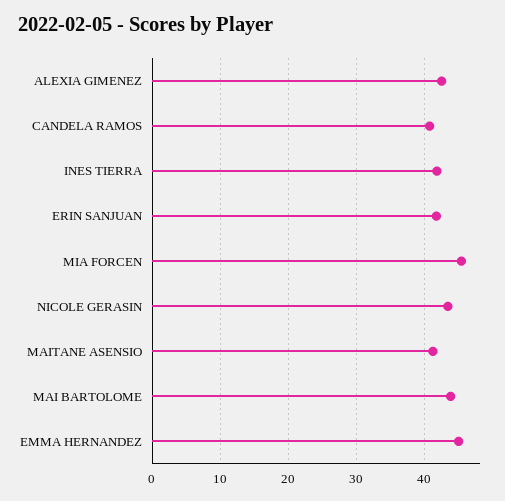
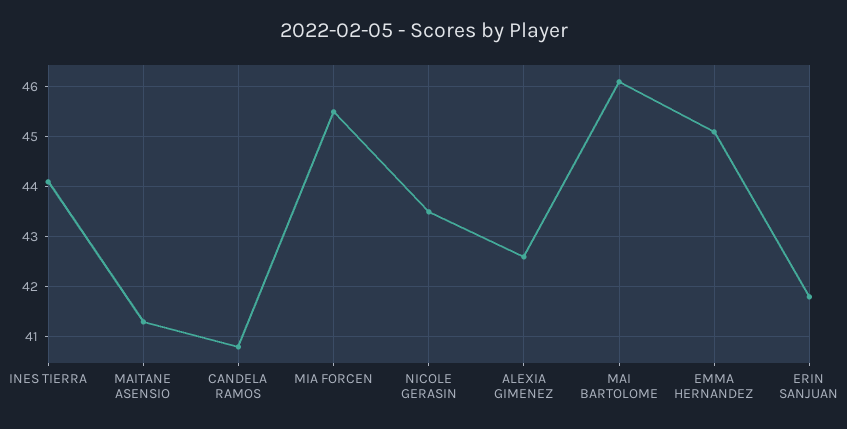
INES TIERRA: 42 -> 44
MAI BARTOLOME: 44 -> 46

